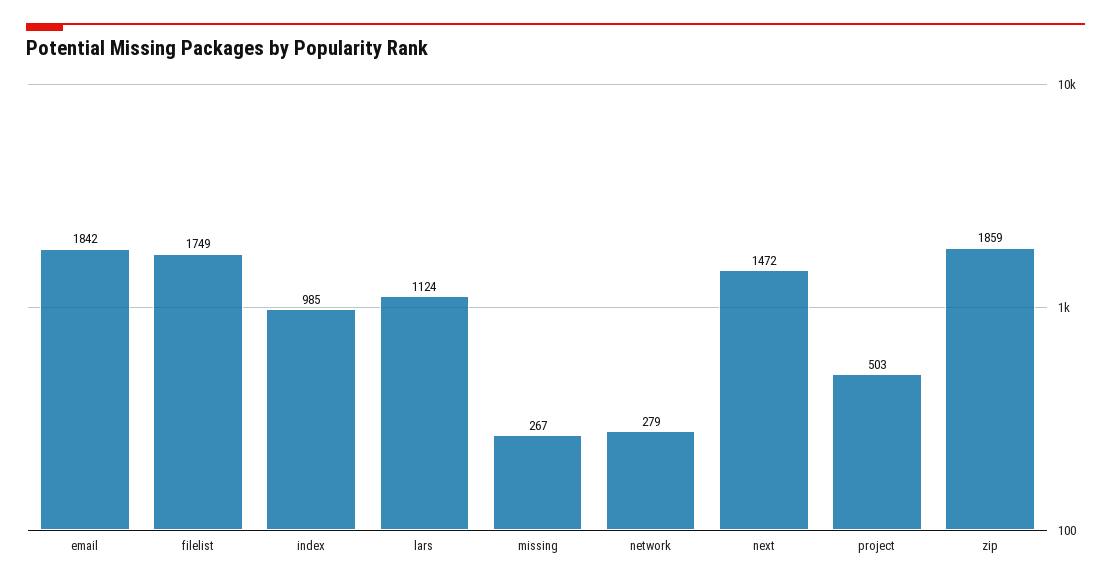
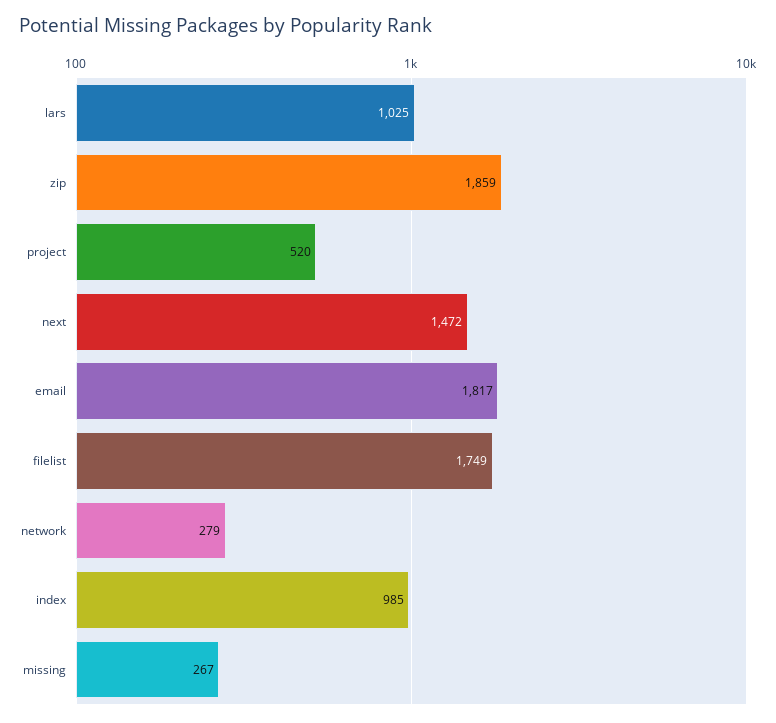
email: 1842 -> 1817
lars: 1124 -> 1025
project: 503 -> 520

